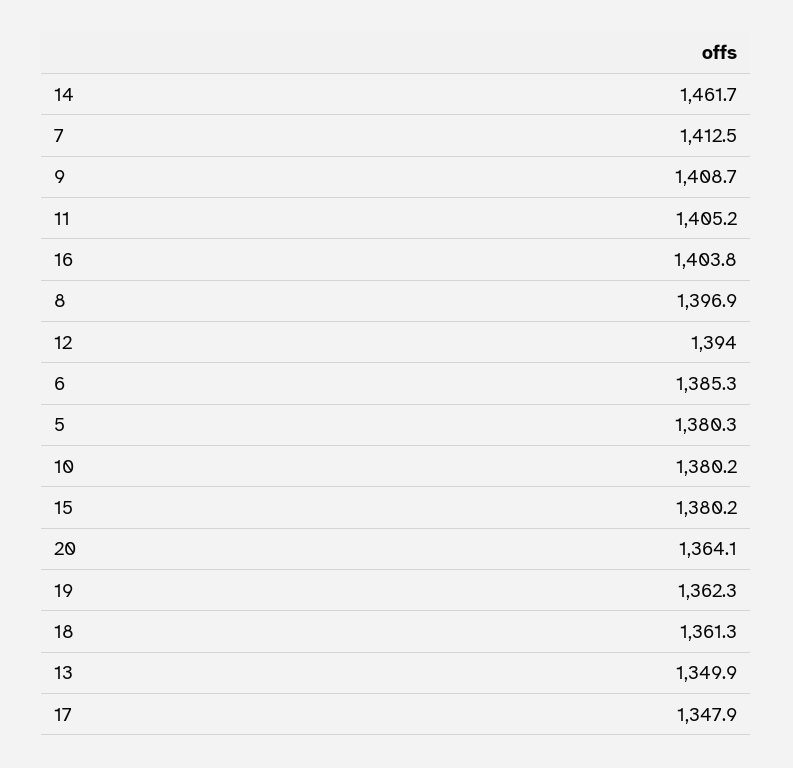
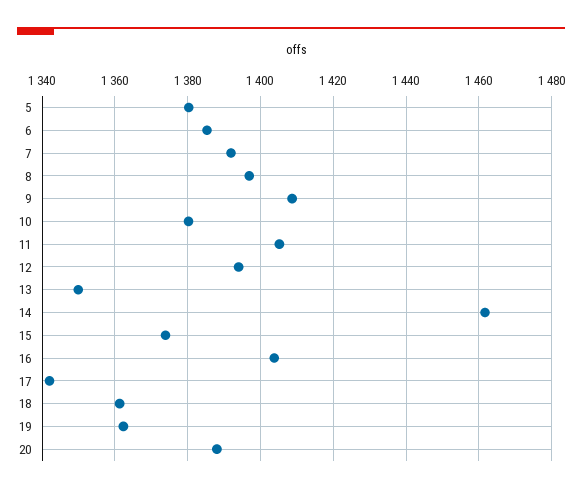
7: 1412.5 -> 1392
15: 1380.2 -> 1374
20: 1364.1 -> 1388
17: 1347.9 -> 1342

